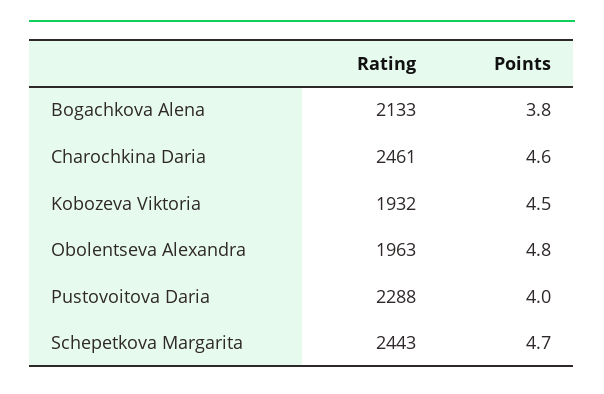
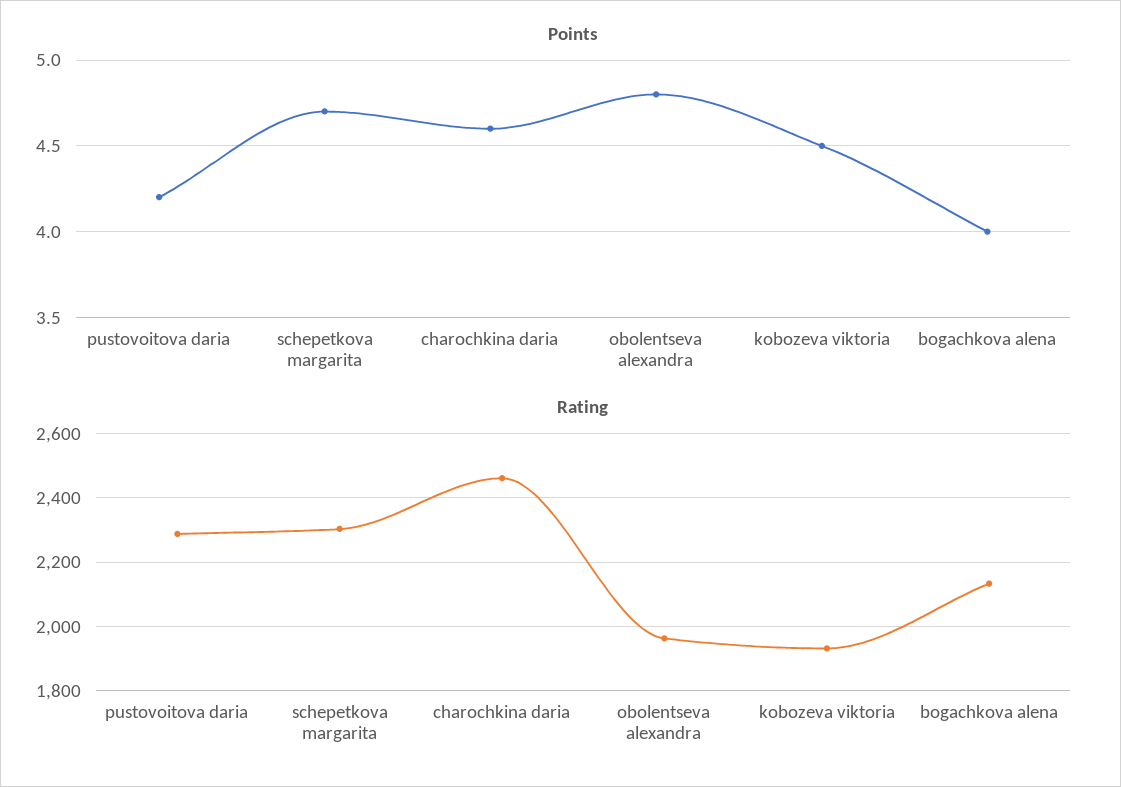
Points, Bogachkova Alena: 3.8 -> 4
Points, Pustovoitova Daria: 4 -> 4.2
Rating, Schepetkova Margarita: 2443 -> 2300

